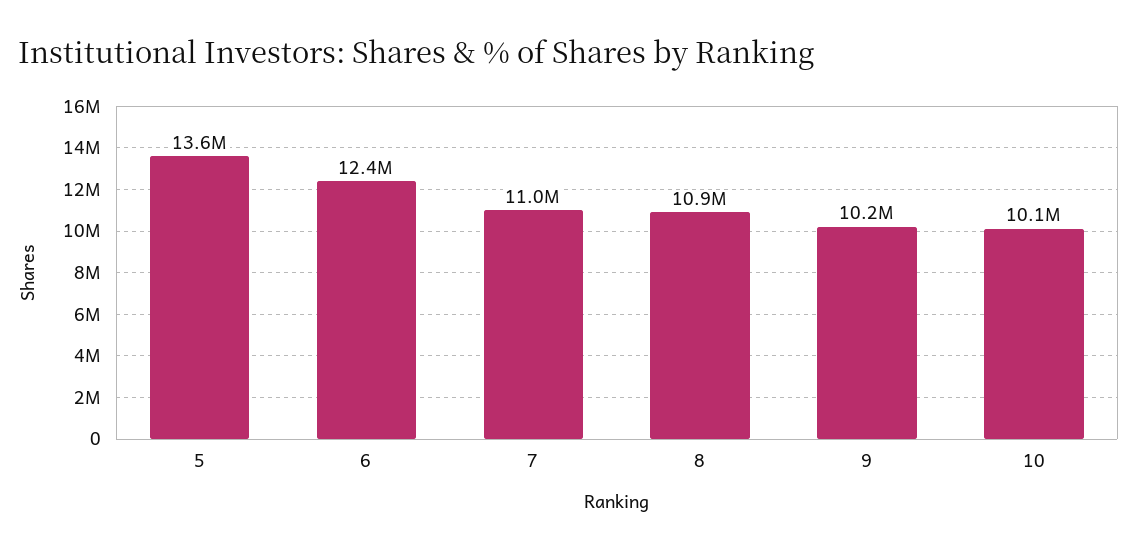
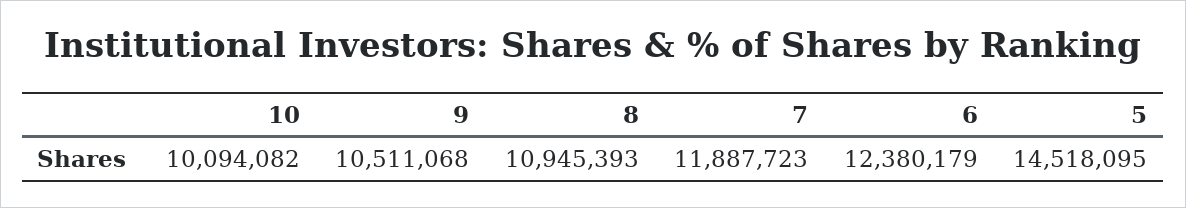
5: 13600000 -> 14518095
7: 11000000 -> 11887723
9: 10200000 -> 10511068

